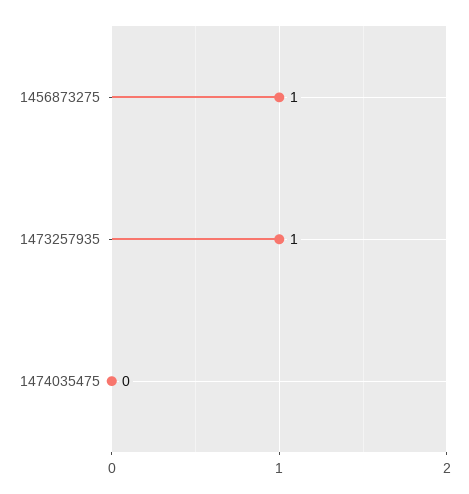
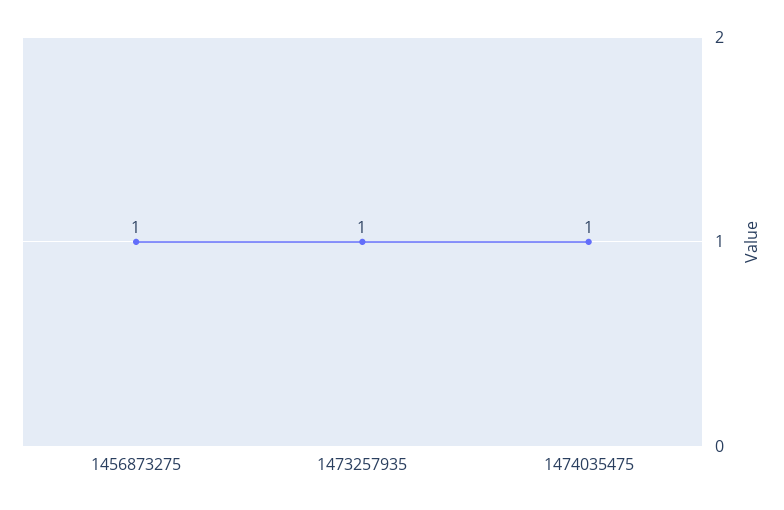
1474035475: 0 -> 1

